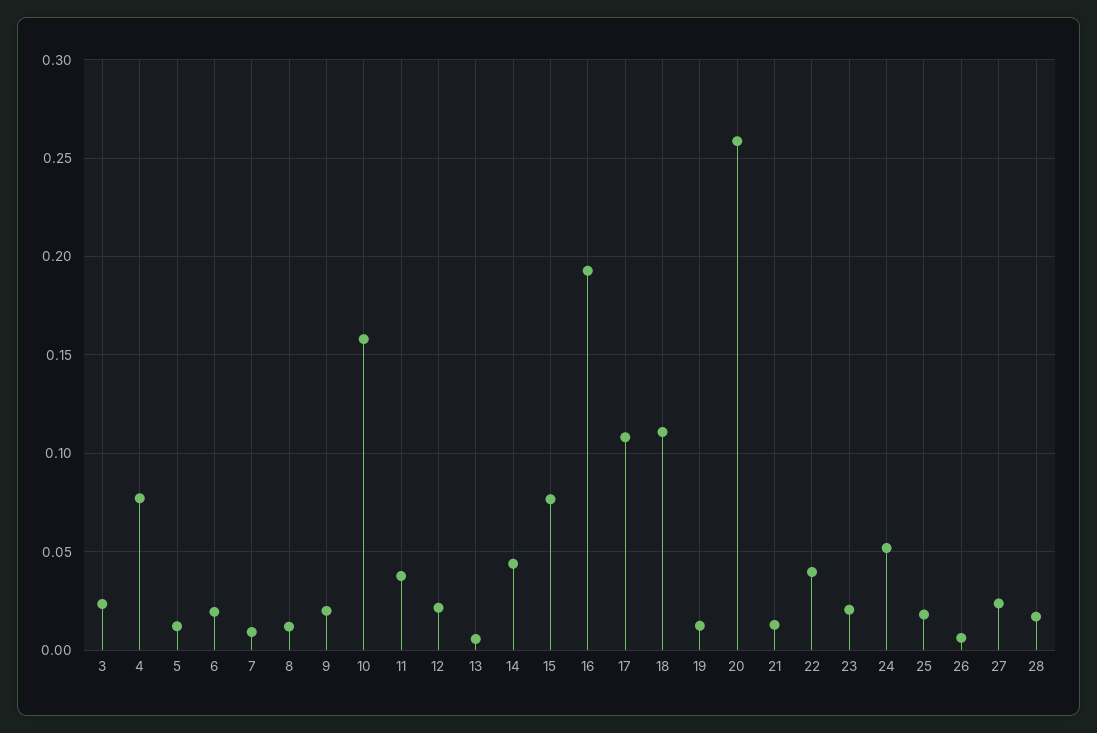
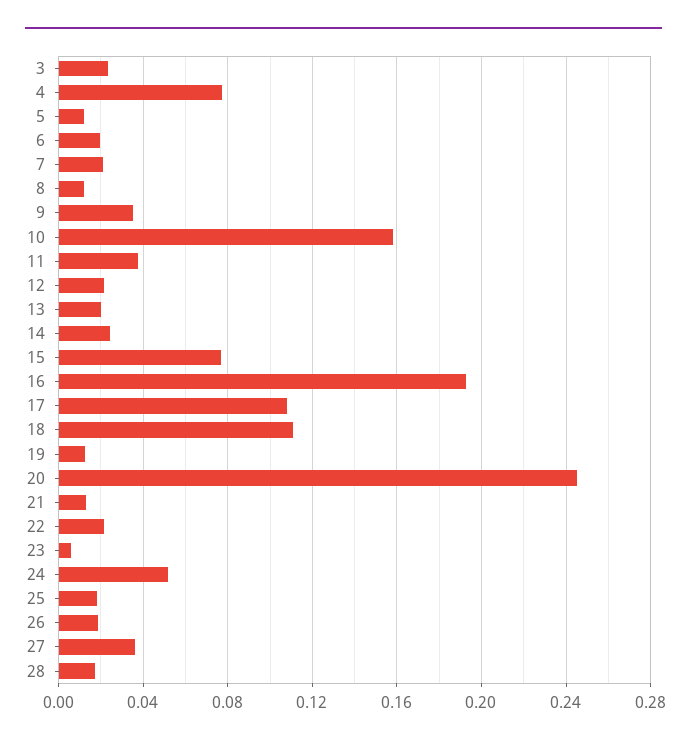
7: 0.01 -> 0.02
9: 0.02 -> 0.035
13: 0.005 -> 0.02
14: 0.045 -> 0.025
20: 0.26 -> 0.245
22: 0.04 -> 0.02
23: 0.02 -> 0.005
26: 0.005 -> 0.02
27: 0.025 -> 0.035

